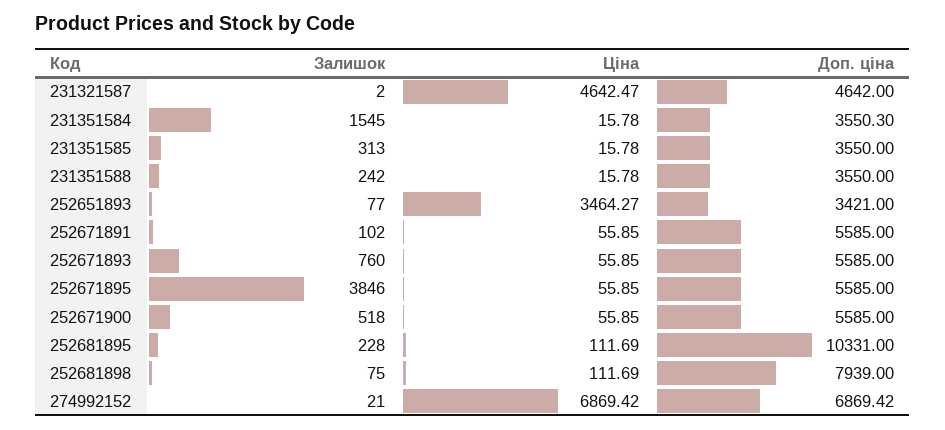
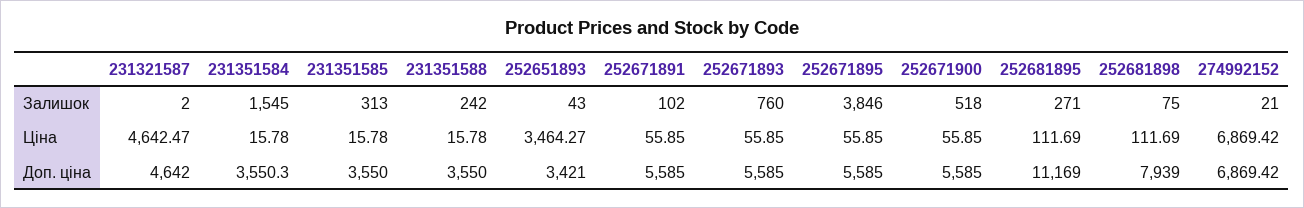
Залишок, 252651893: 77 -> 43
Залишок, 252681895: 228 -> 271
Доп. ціна, 252681895: 10331 -> 11169

